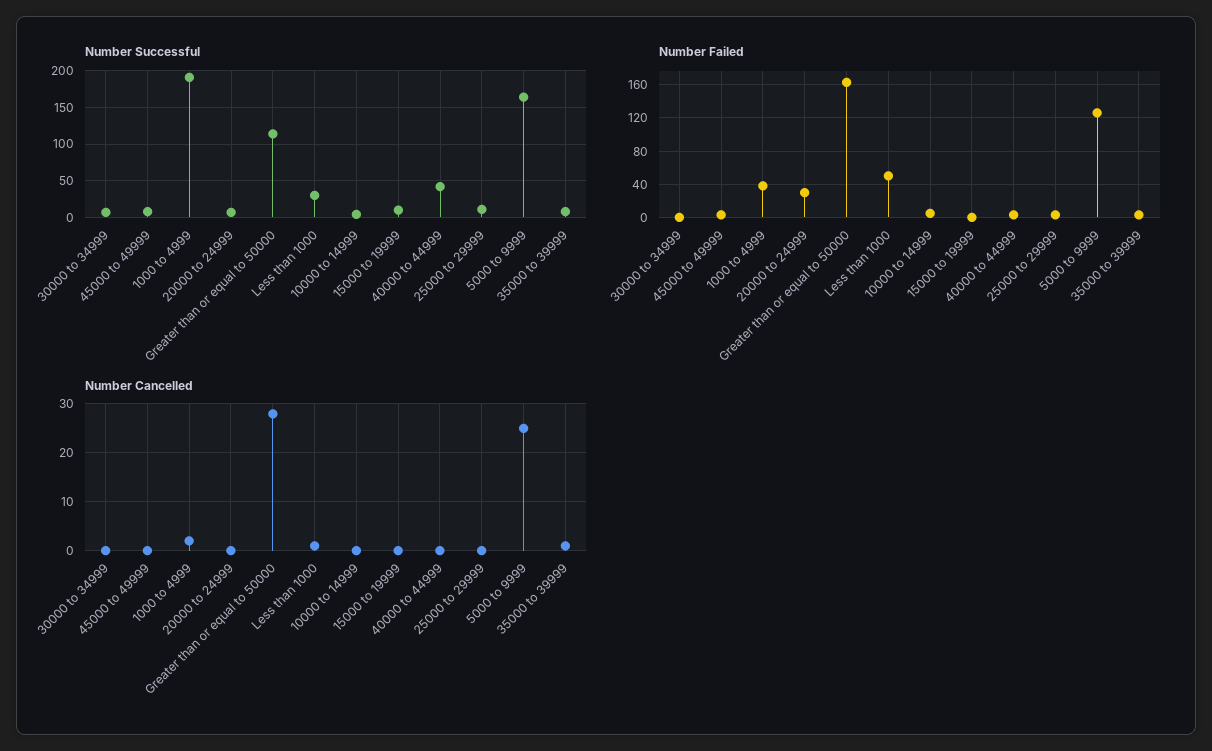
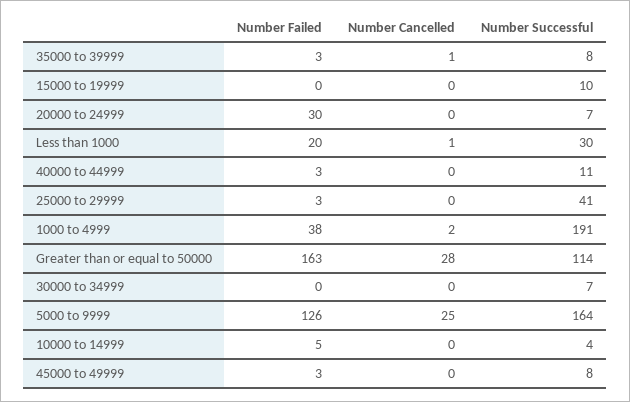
Number Successful, 40000 to 44999: 40 -> 11
Number Successful, 25000 to 29999: 10 -> 41
Number Failed, Less than 1000: 50 -> 20

